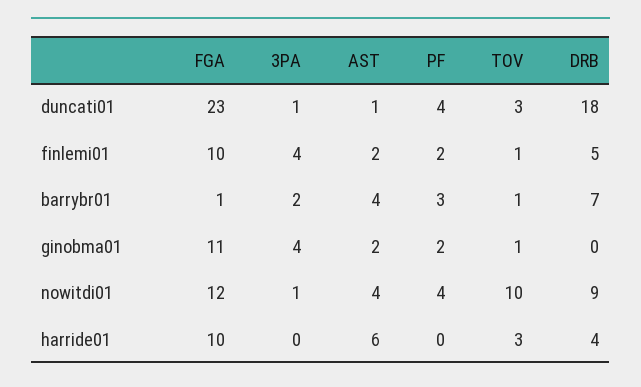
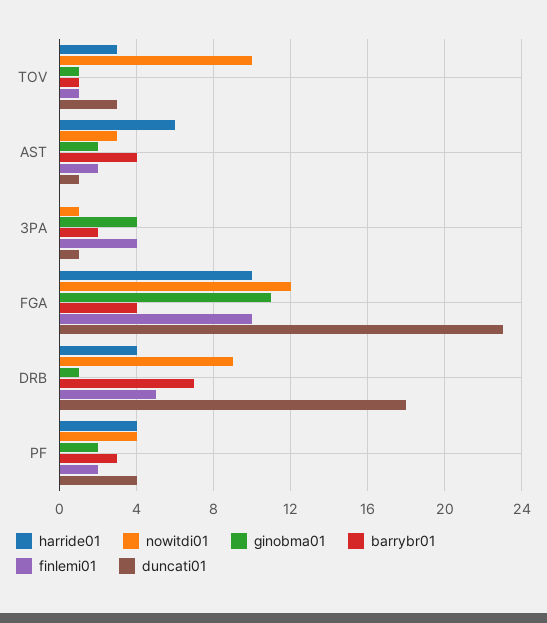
barrybr01, FGA: 1 -> 4
ginobma01, DRB: 0 -> 1
nowitdi01, AST: 4 -> 3
harride01, PF: 0 -> 4

